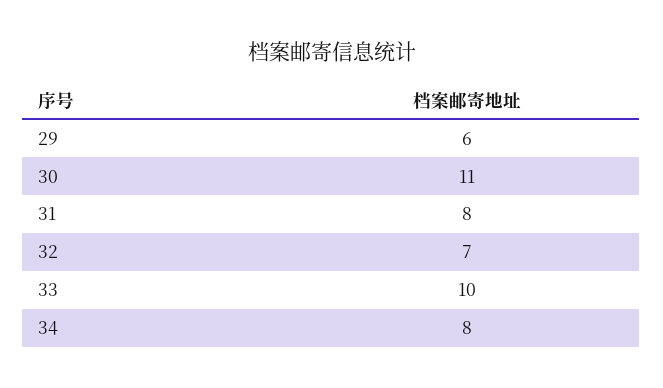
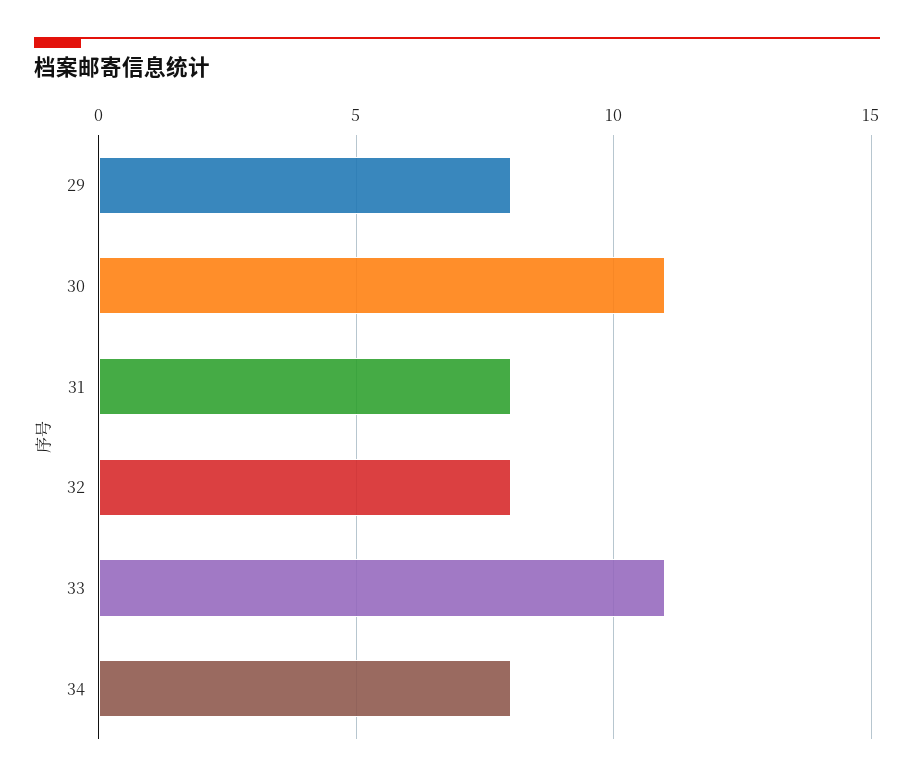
29: 6 -> 8
32: 7 -> 8
33: 10 -> 11

